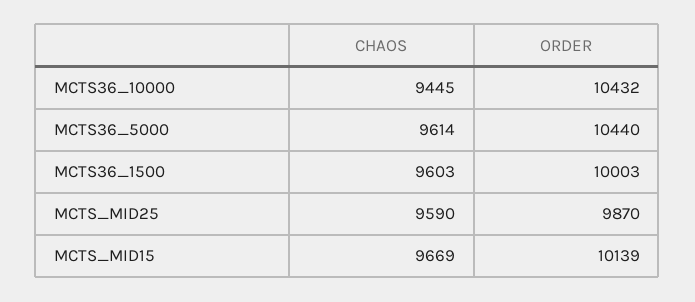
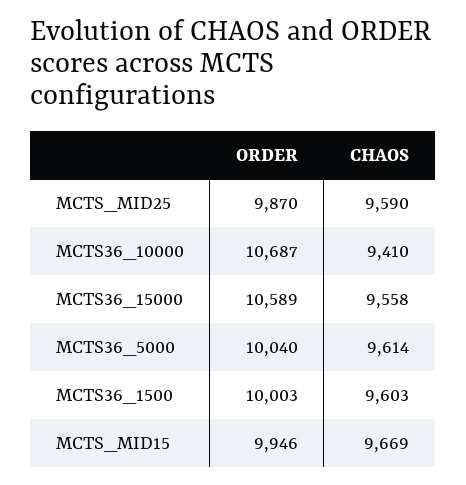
CHAOS, MCTS36_10000: 9445 -> 9410
ORDER, MCTS36_10000: 10432 -> 10687
ORDER, MCTS36_5000: 10440 -> 10040
ORDER, MCTS_MID15: 10139 -> 9946
ORDER, MCTS36_15000: none -> 10589
CHAOS, MCTS36_15000: none -> 9558

